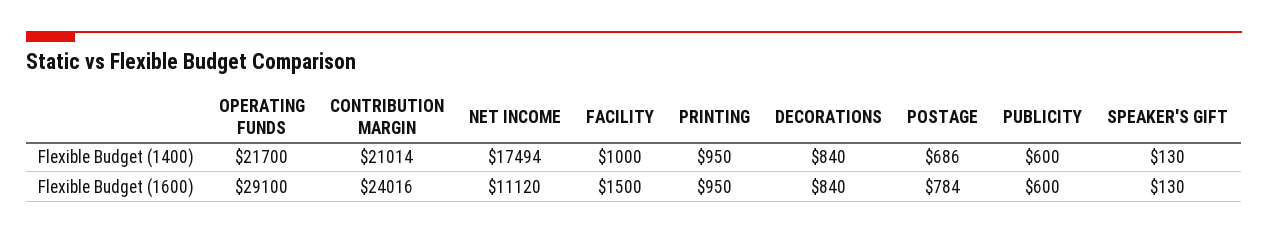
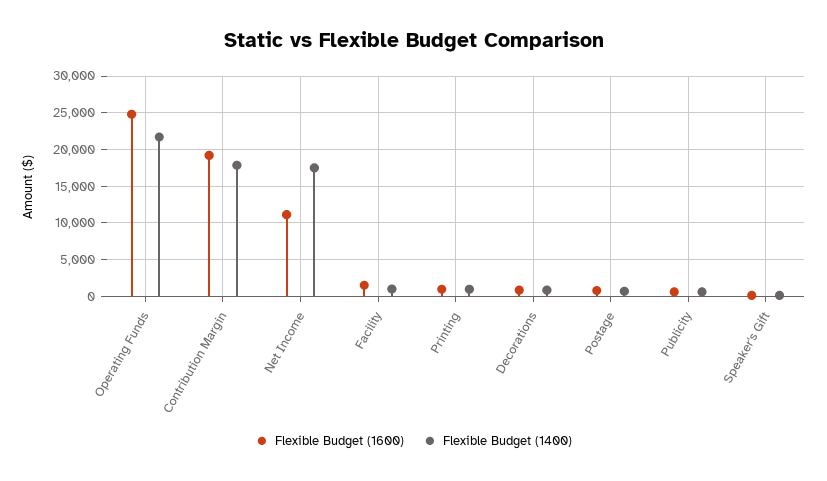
Flexible Budget (1400), CONTRIBUTION MARGIN: 21014 -> 18000
Flexible Budget (1600), OPERATING FUNDS: 29100 -> 25000
Flexible Budget (1600), CONTRIBUTION MARGIN: 24016 -> 19000

